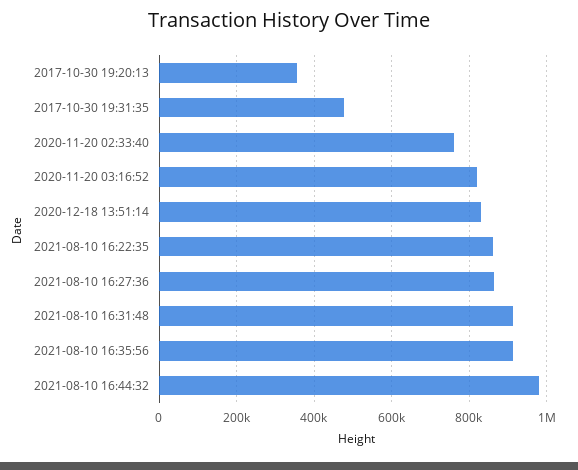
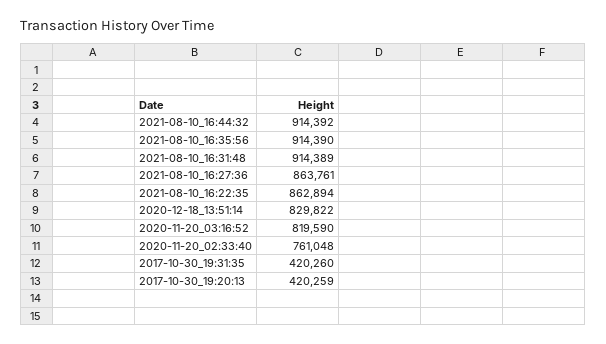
2017-10-30 19:20:13: 360000 -> 420259
2017-10-30 19:31:35: 480000 -> 420260
2021-08-10 16:44:32: 980000 -> 914392

